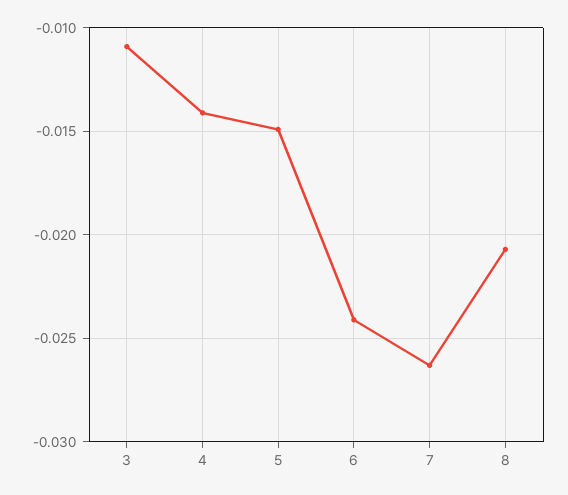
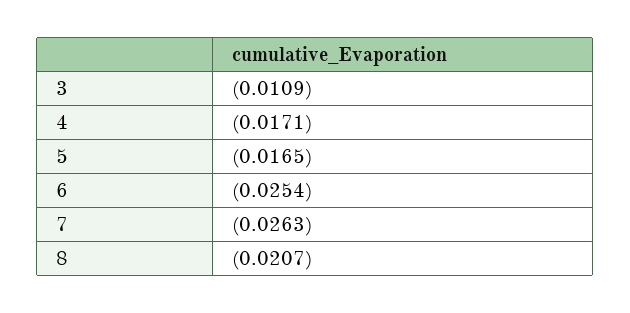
4: -0.014 -> -0.0171
5: -0.015 -> -0.0165
6: -0.024 -> -0.0254

